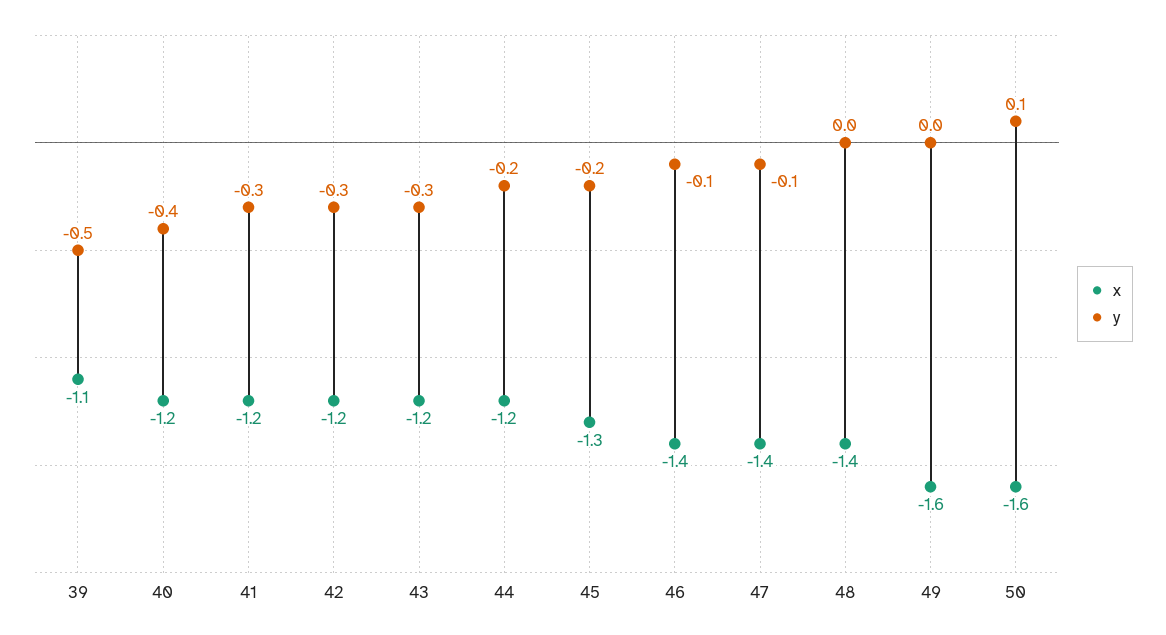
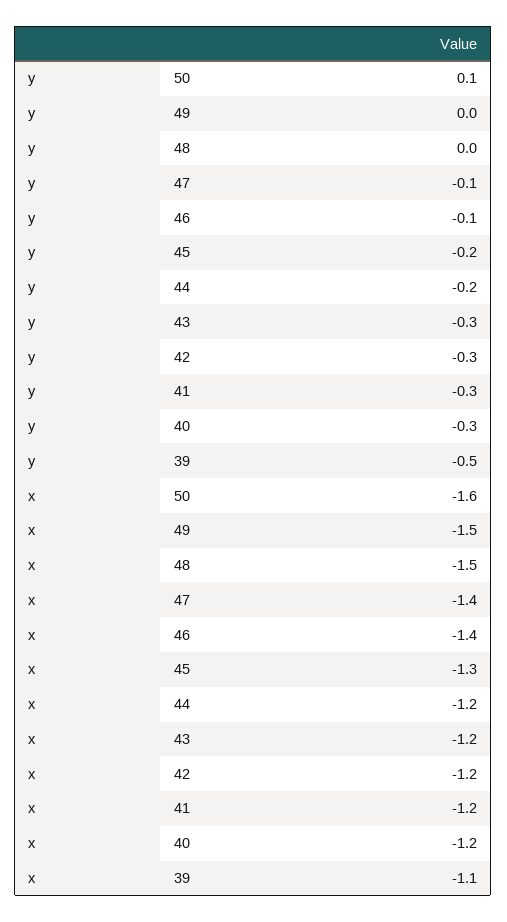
y, 40: -0.4 -> -0.3
x, 48: -1.4 -> -1.5
x, 49: -1.6 -> -1.5

